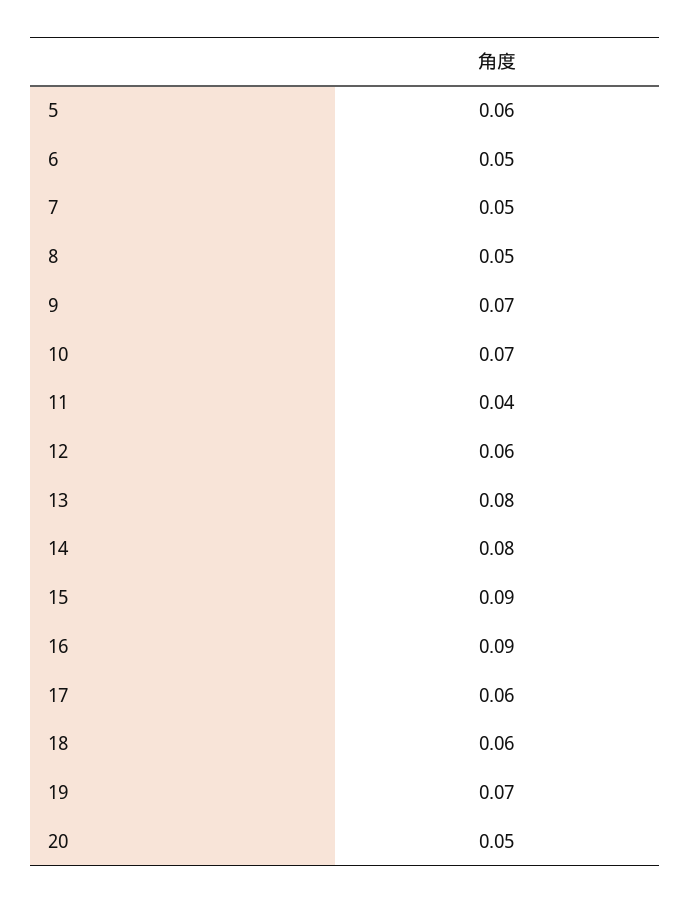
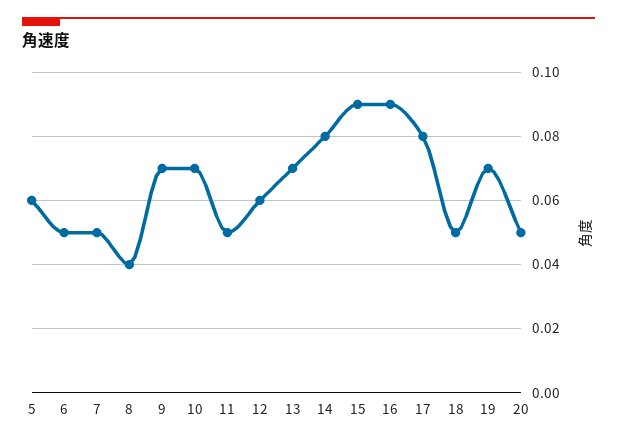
8: 0.05 -> 0.04
11: 0.04 -> 0.05
13: 0.08 -> 0.07
17: 0.06 -> 0.08
18: 0.06 -> 0.05

